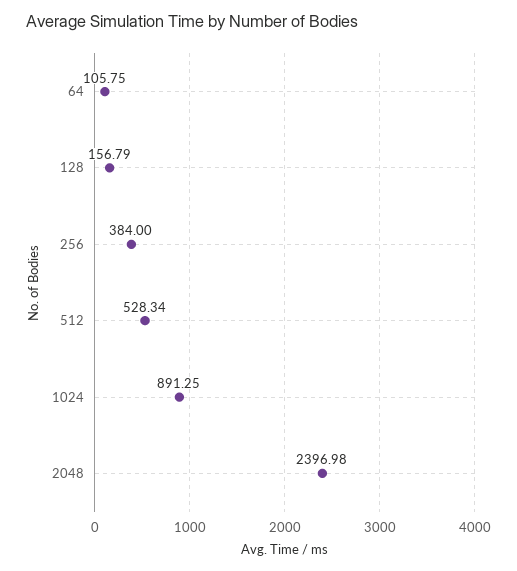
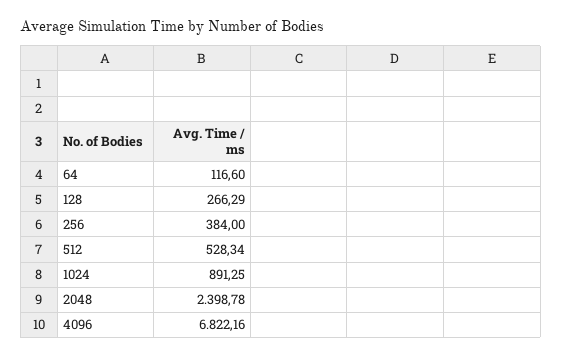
64: 105.75 -> 116.6
128: 156.79 -> 266.29
2048: 2396.98 -> 2398.78
4096: none -> 6822.16

